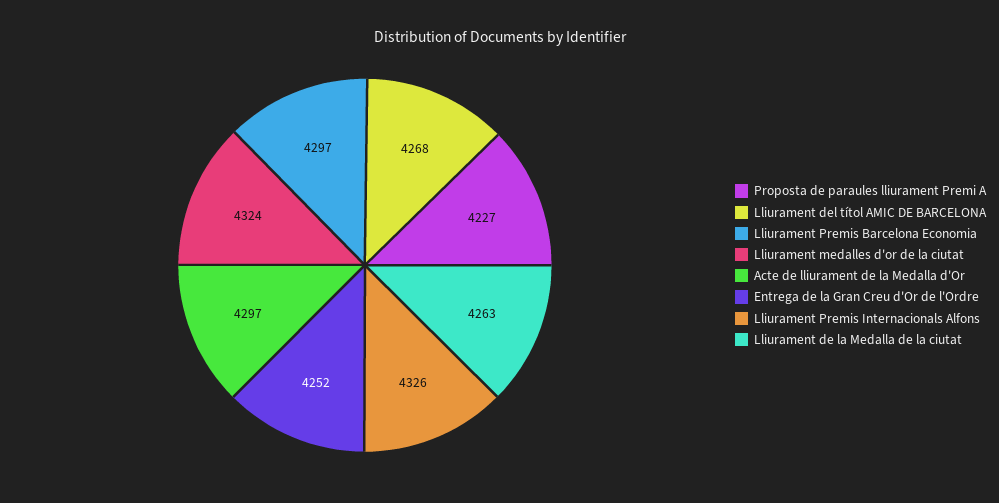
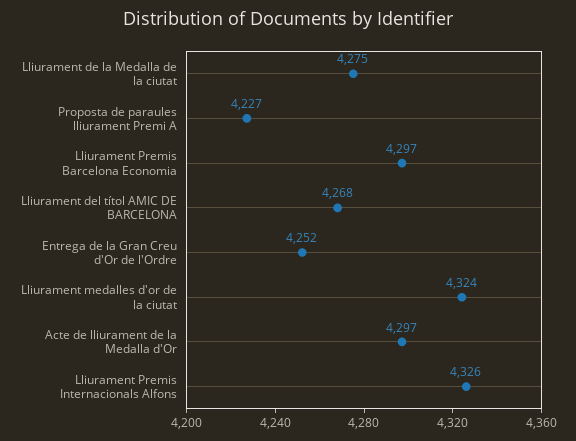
Lliurament de la Medalla de la ciutat: 4263 -> 4275

